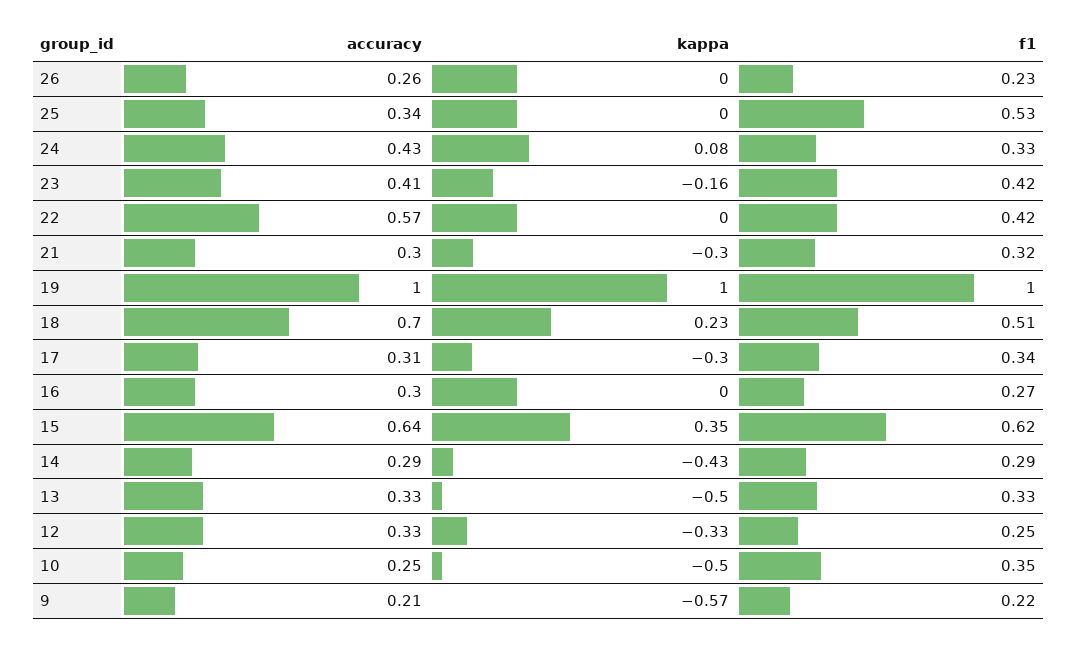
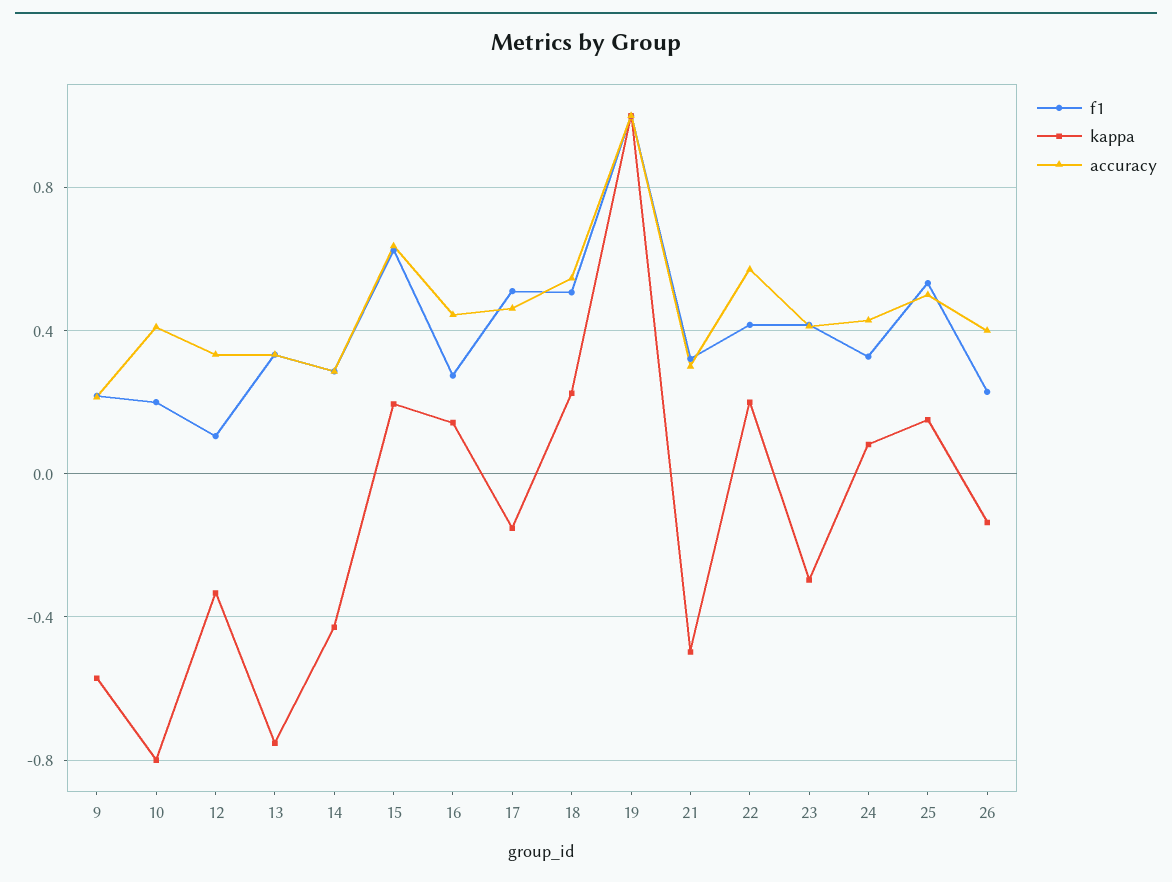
accuracy, 26: 0.26 -> 0.4
kappa, 26: 0 -> -0.15
accuracy, 25: 0.34 -> 0.5
kappa, 25: 0 -> 0.15
kappa, 23: -0.16 -> -0.3
kappa, 22: 0 -> 0.2
kappa, 21: -0.3 -> -0.5
accuracy, 18: 0.7 -> 0.55
accuracy, 17: 0.31 -> 0.45
kappa, 17: -0.3 -> -0.15
f1, 17: 0.34 -> 0.5
accuracy, 16: 0.3 -> 0.45
kappa, 16: 0 -> 0.15
kappa, 15: 0.35 -> 0.2
kappa, 13: -0.5 -> -0.75
f1, 12: 0.25 -> 0.1
accuracy, 10: 0.25 -> 0.4
kappa, 10: -0.5 -> -0.8
f1, 10: 0.35 -> 0.2

